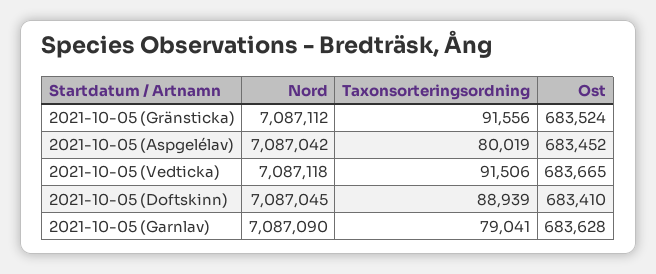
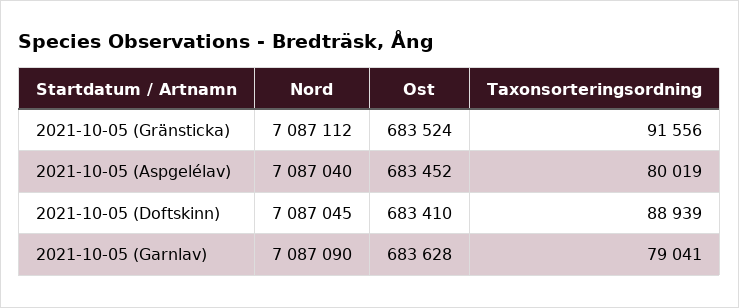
Nord, 2021-10-05 (Aspgelélav): 7087042 -> 7087040
Nord, 2021-10-05 (Vedticka): 7087118 -> none
Taxonsorteringsordning, 2021-10-05 (Vedticka): 91506 -> none
Ost, 2021-10-05 (Vedticka): 683665 -> none

